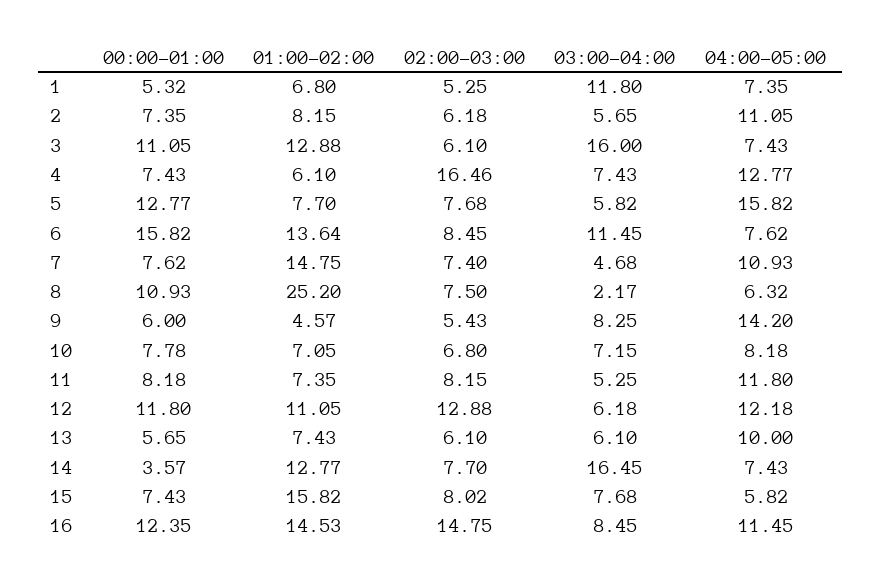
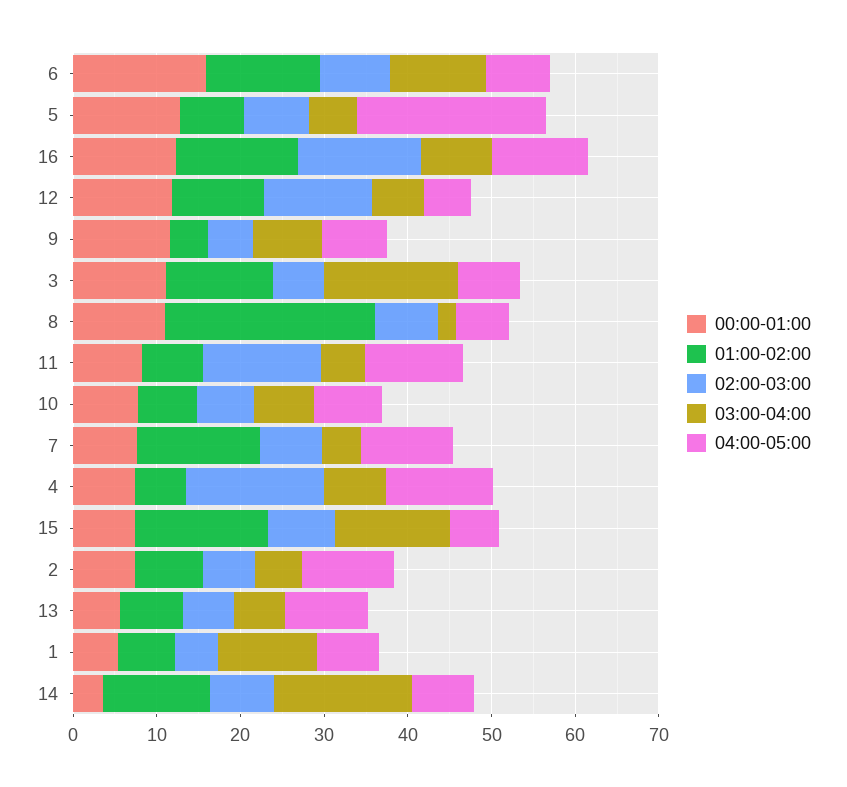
04:00-05:00, 5: 15.82 -> 22
00:00-01:00, 9: 6 -> 12
04:00-05:00, 9: 14.2 -> 8
02:00-03:00, 11: 8.15 -> 14
04:00-05:00, 12: 12.18 -> 6
03:00-04:00, 15: 7.68 -> 14

